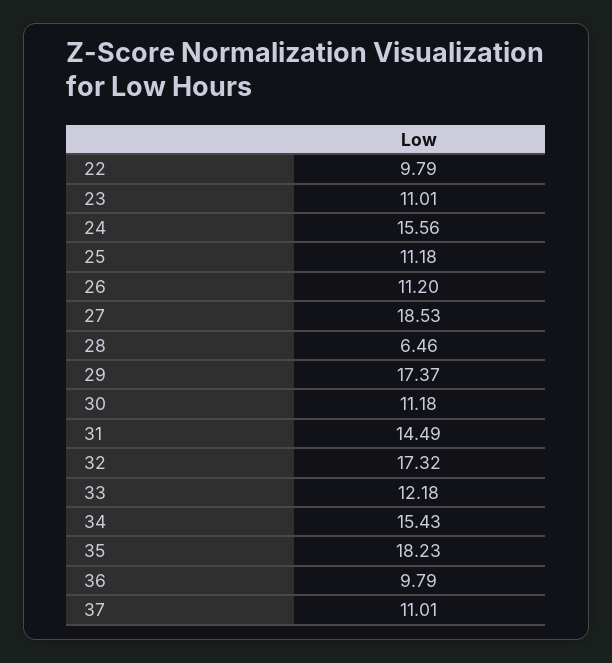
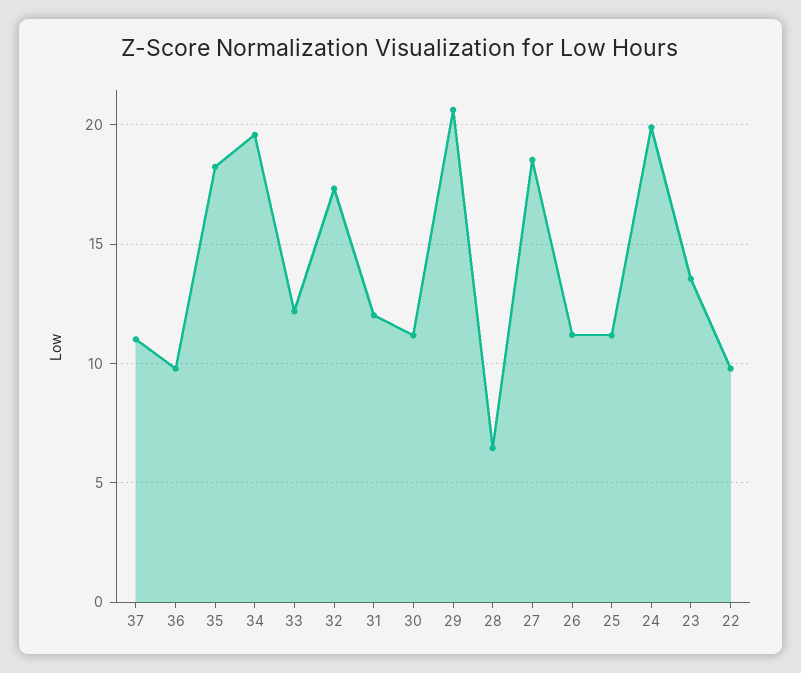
23: 11.01 -> 13.5
24: 15.56 -> 20
29: 17.37 -> 20.5
31: 14.49 -> 12
34: 15.43 -> 19.5

